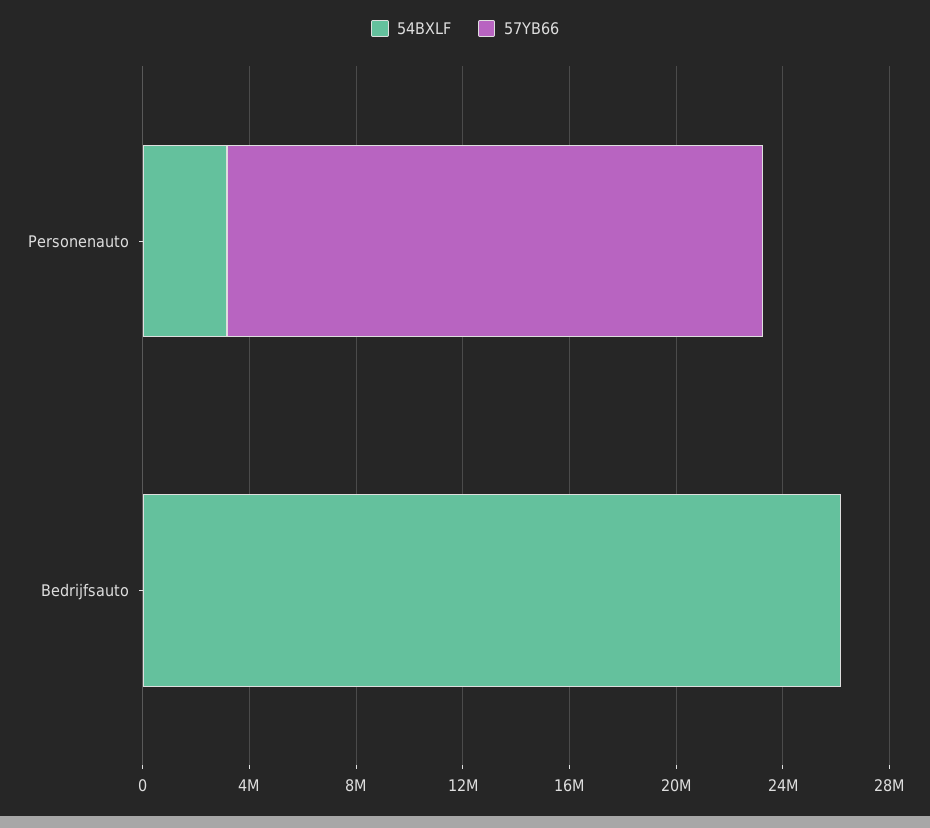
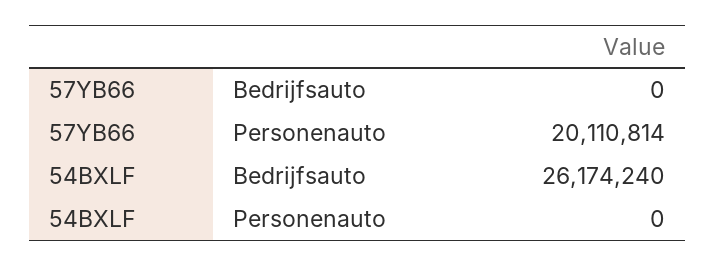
54BXLF, Personenauto: 3000000 -> 0

